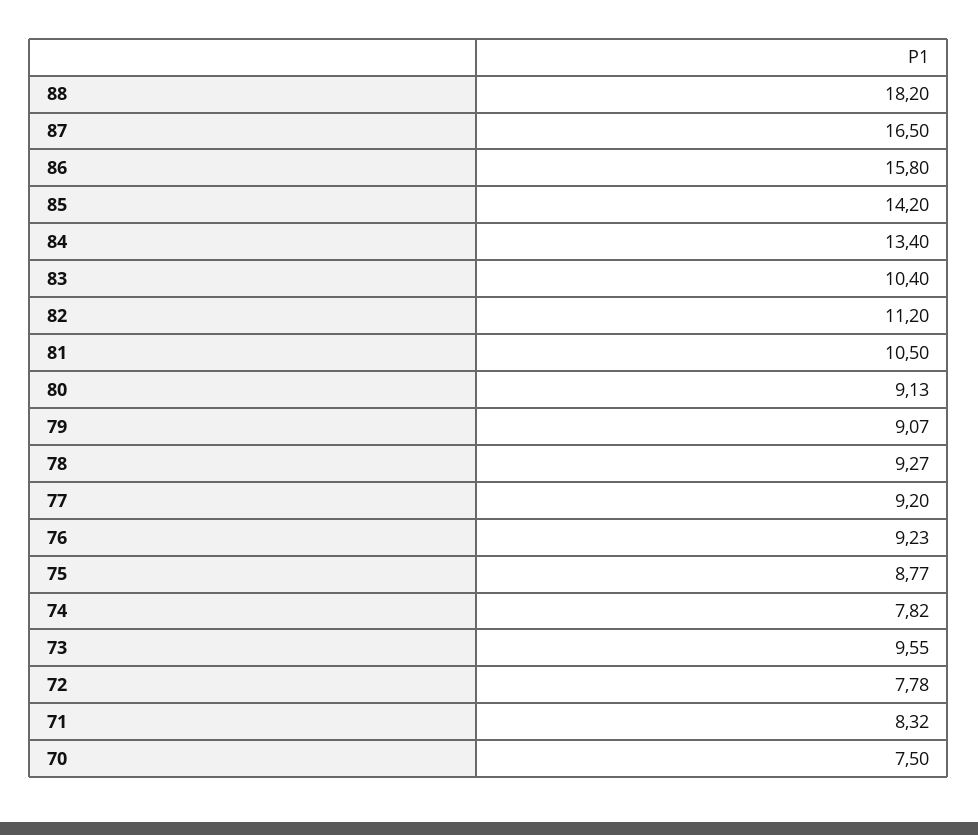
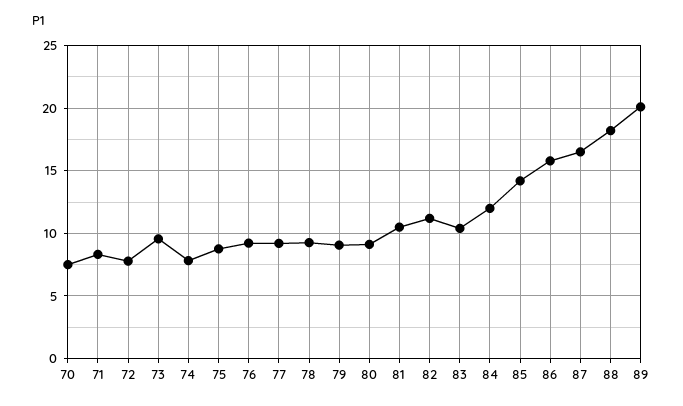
84: 13.4 -> 12
89: none -> 20

